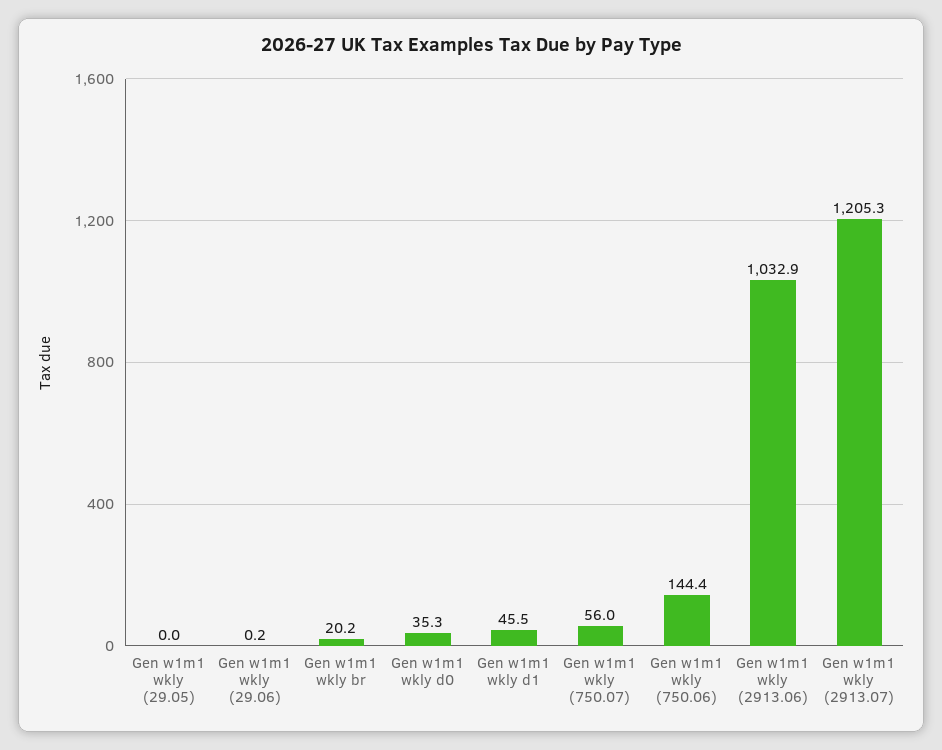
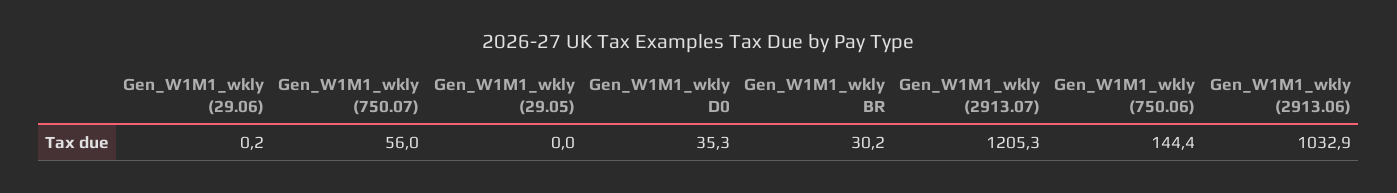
Gen w1m1 wkly br: 20.2 -> 30.2
Gen w1m1 wkly d1: 45.5 -> none

